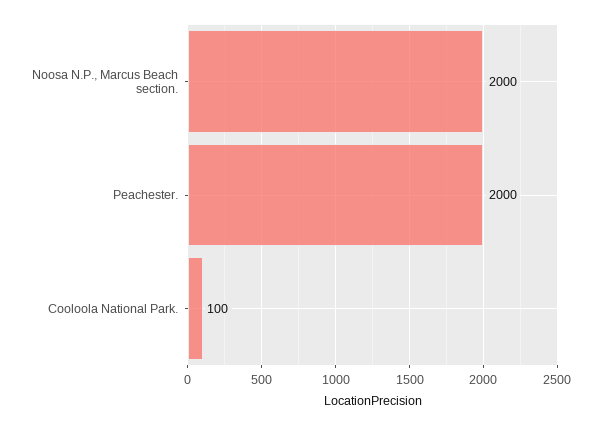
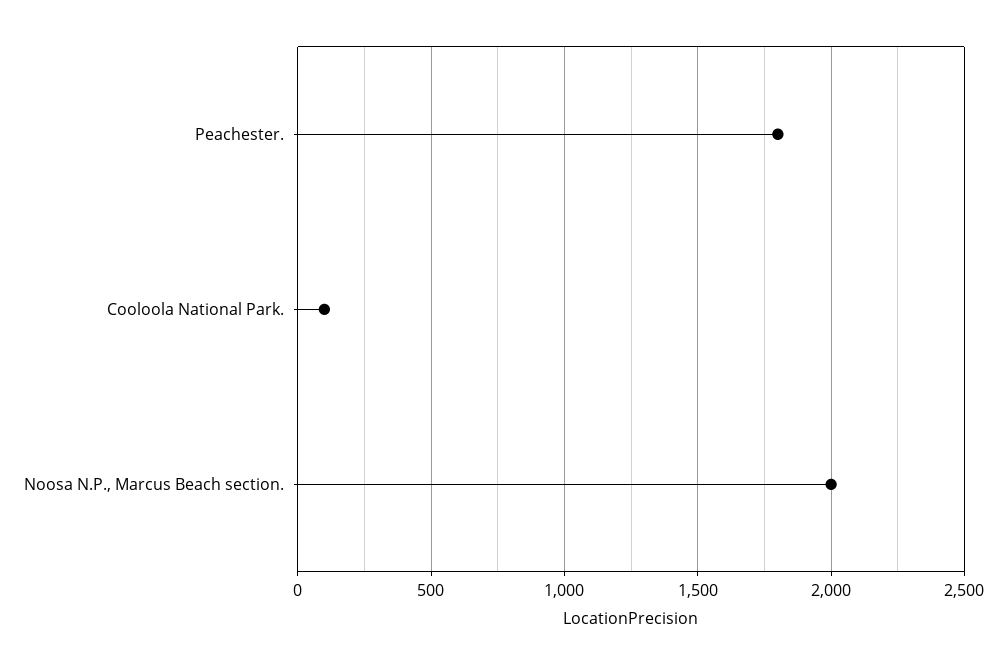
Peachester.: 2000 -> 1800

